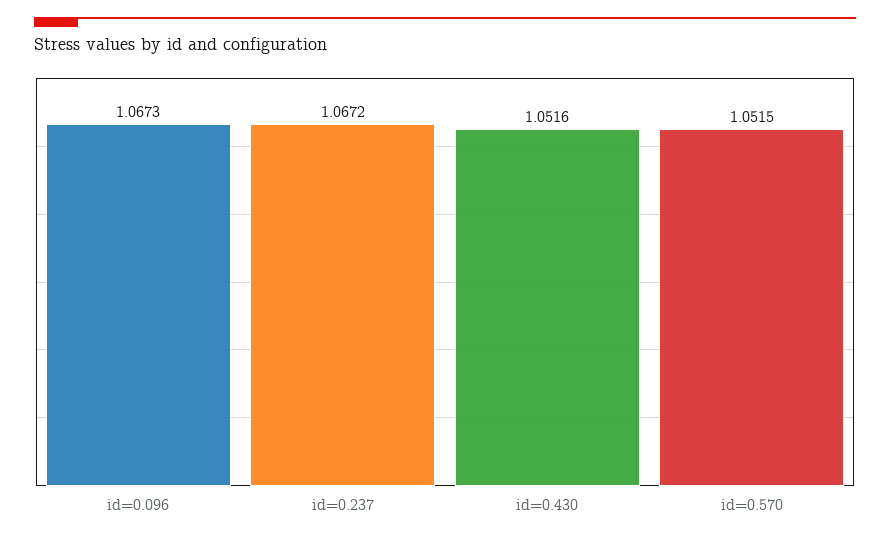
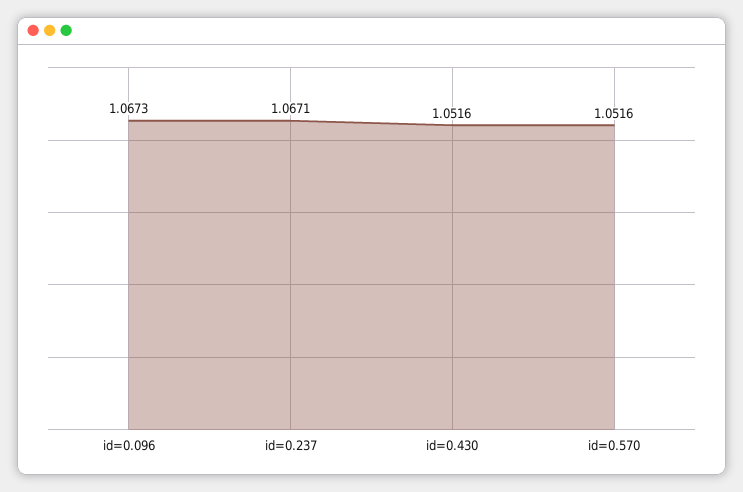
id=0.237: 1.0672 -> 1.0671
id=0.570: 1.0515 -> 1.0516

